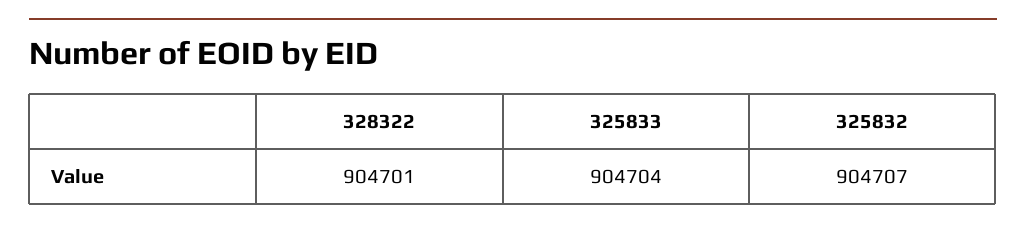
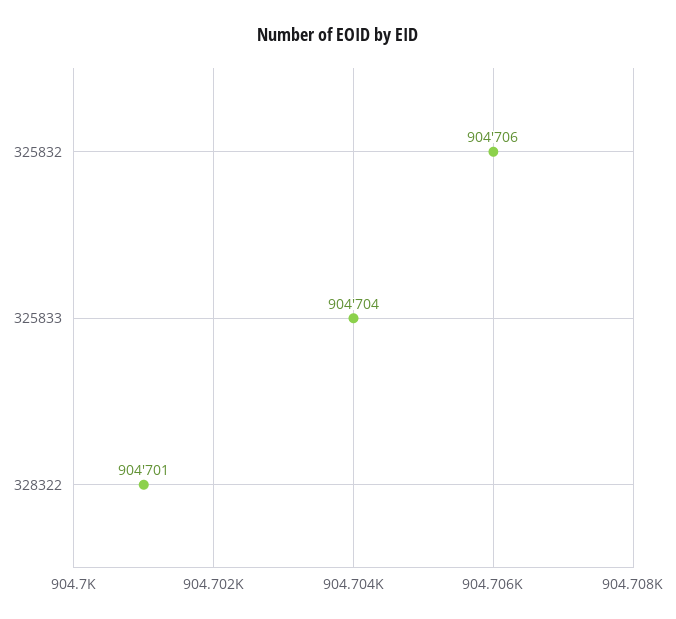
325832: 904707 -> 904706

